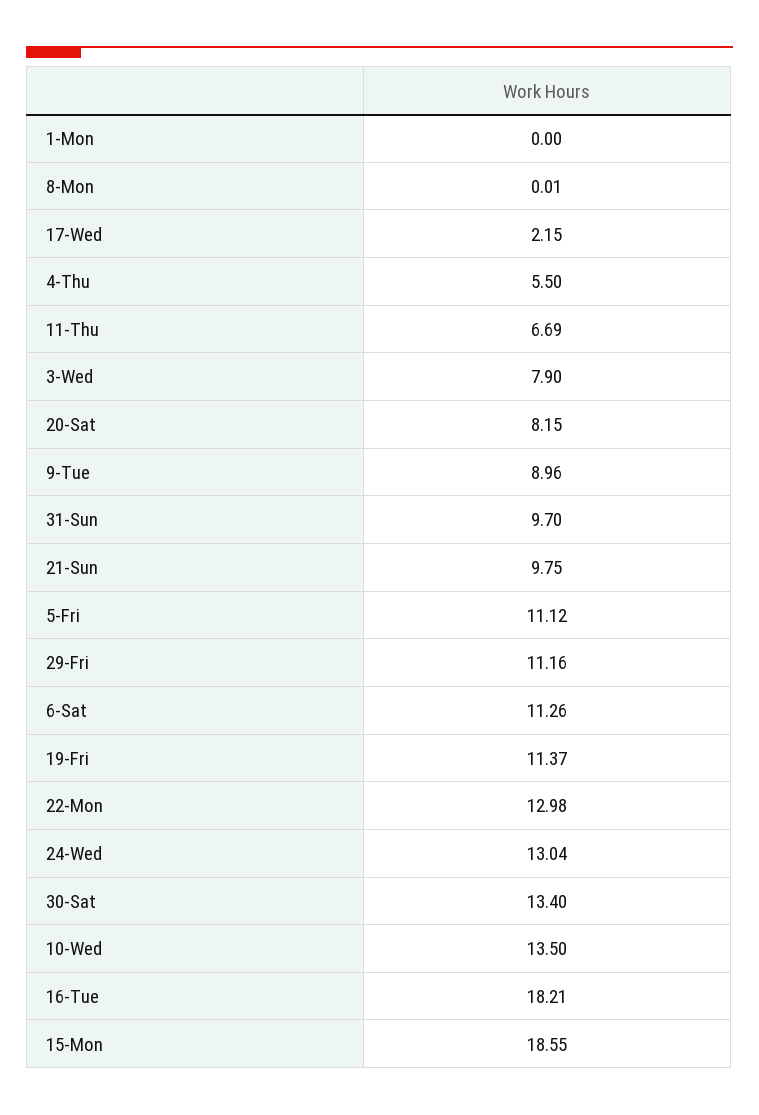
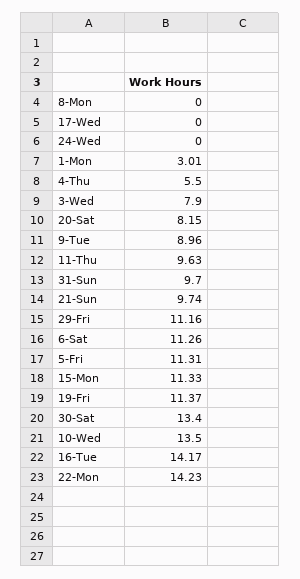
1-Mon: 0 -> 3.01
8-Mon: 0.01 -> 0
17-Wed: 2.15 -> 0
11-Thu: 6.69 -> 9.63
21-Sun: 9.75 -> 9.74
5-Fri: 11.12 -> 11.31
22-Mon: 12.98 -> 14.23
24-Wed: 13.04 -> 0
16-Tue: 18.21 -> 14.17
15-Mon: 18.55 -> 11.33

